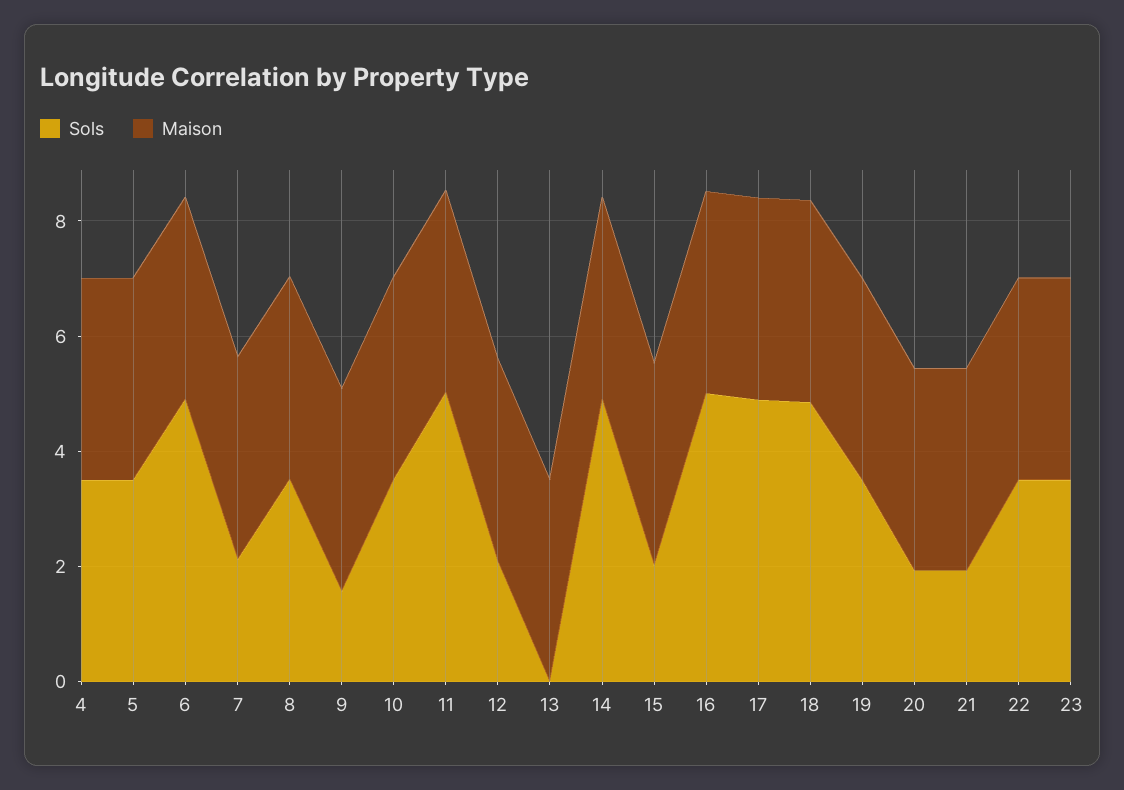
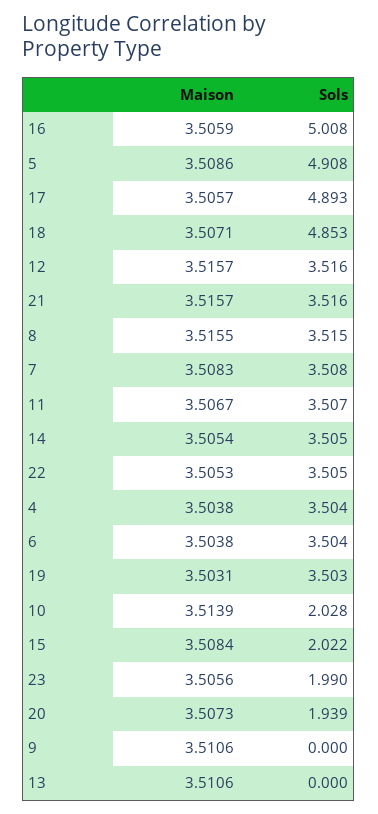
Sols, 5: 3.5 -> 4.908
Sols, 6: 5 -> 3.504
Sols, 7: 2 -> 3.508
Sols, 9: 1.5 -> 0
Sols, 10: 3.5 -> 2.028
Sols, 11: 5 -> 3.507
Sols, 12: 2 -> 3.516
Sols, 14: 5 -> 3.505
Sols, 21: 2 -> 3.516
Sols, 23: 3.5 -> 1.99

